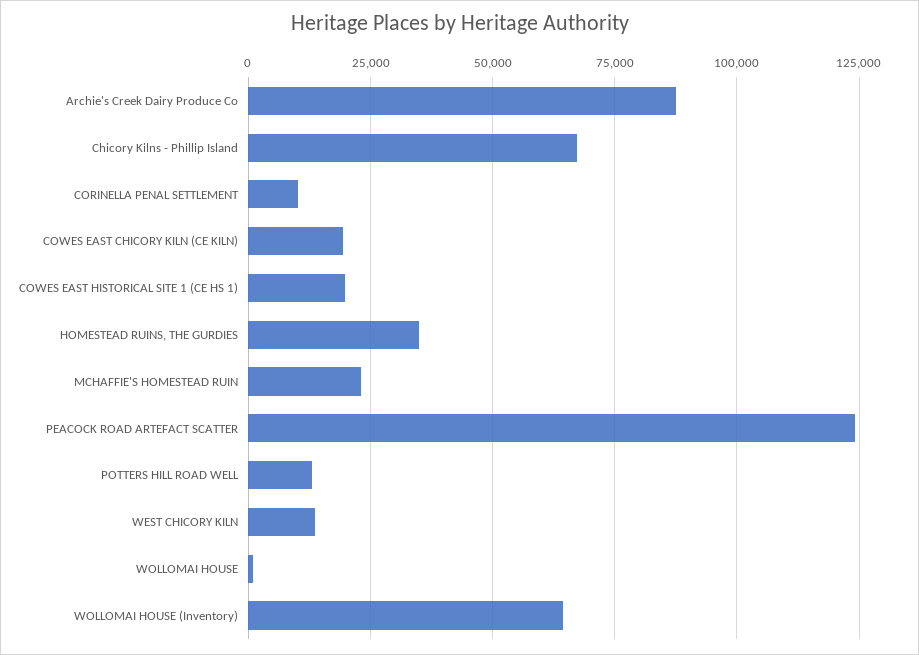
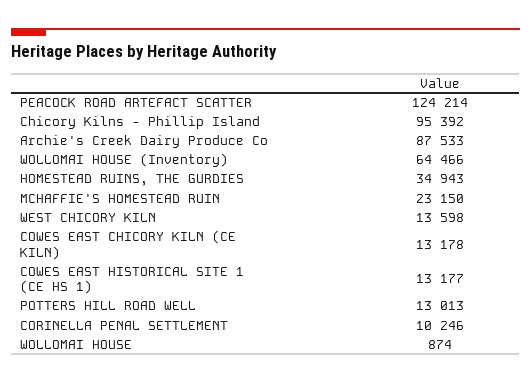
Chicory Kilns - Phillip Island: 67500 -> 95392
COWES EAST CHICORY KILN (CE KILN): 20000 -> 13178
COWES EAST HISTORICAL SITE 1 (CE HS 1): 20000 -> 13177

